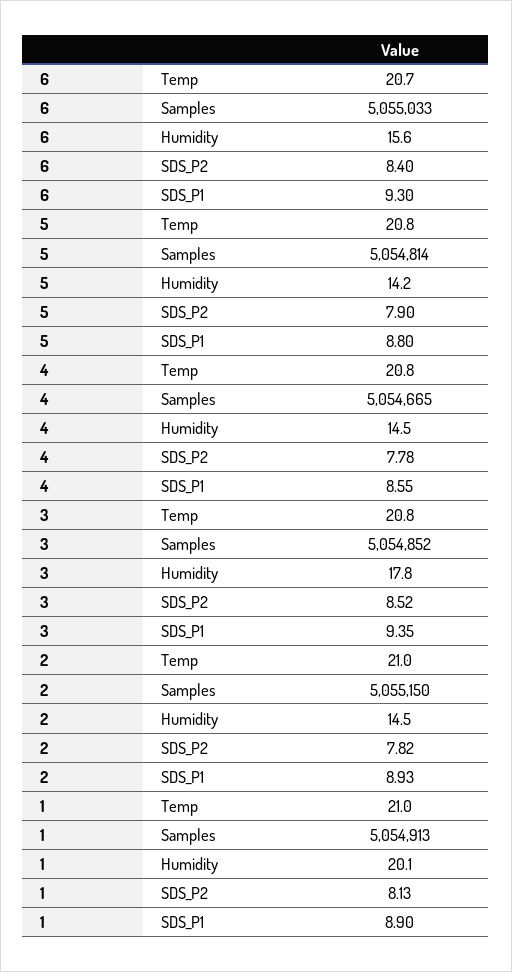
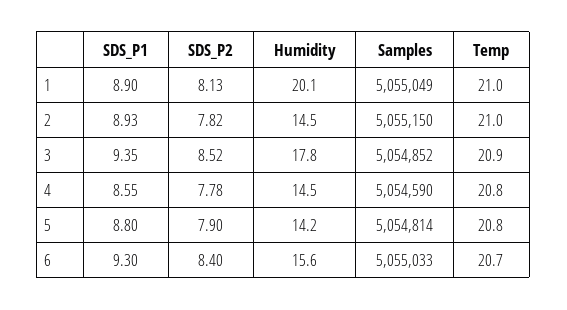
4, Samples: 5054665 -> 5054590
3, Temp: 20.8 -> 20.9
1, Samples: 5054913 -> 5055049

